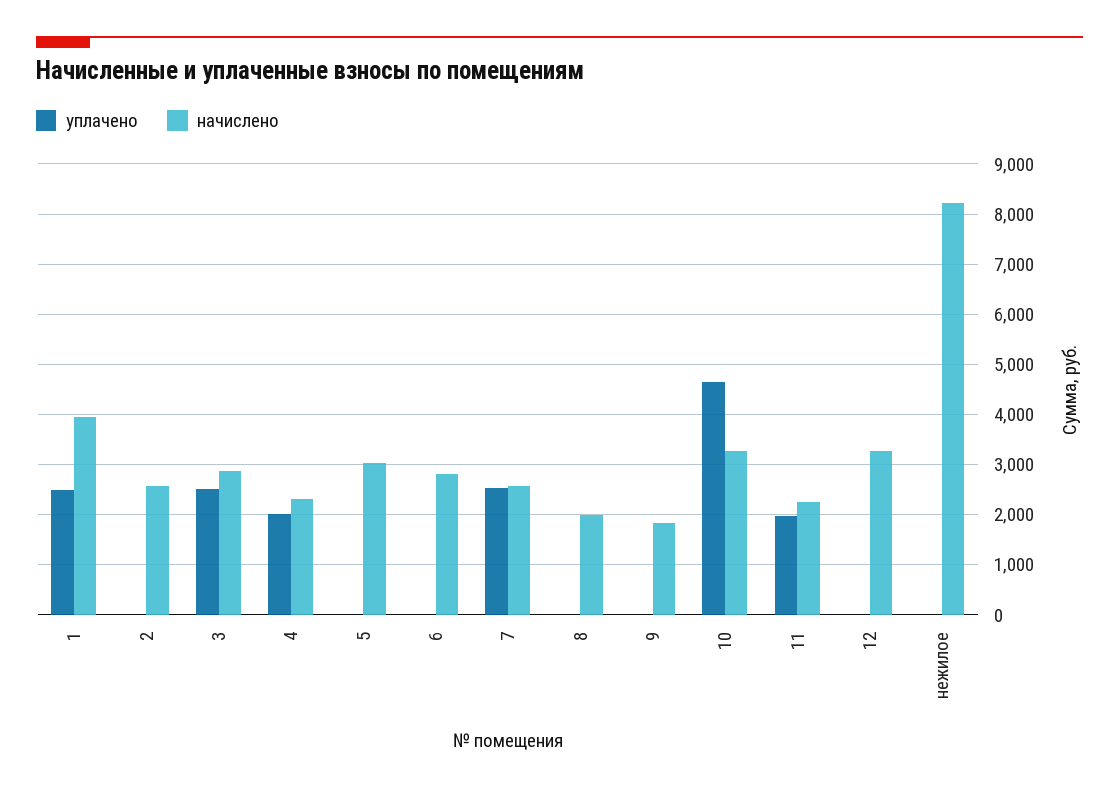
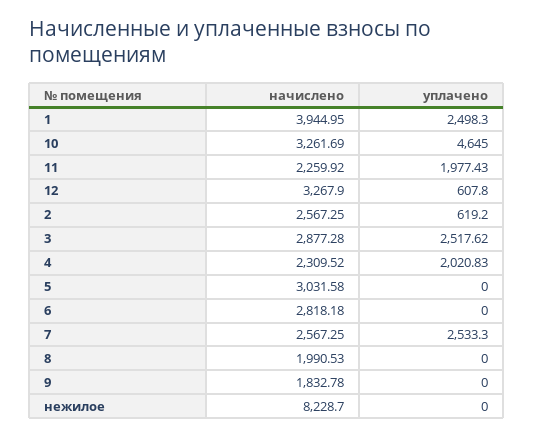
уплачено, 2: 0 -> 619.2
уплачено, 12: 0 -> 607.8

